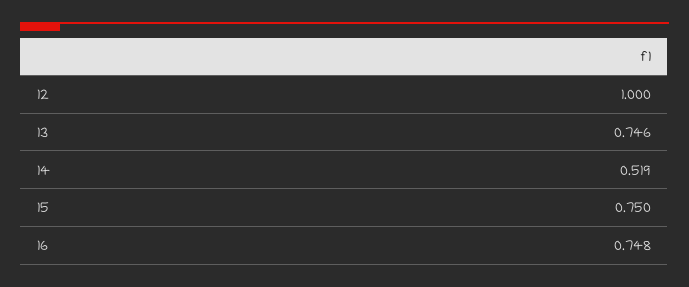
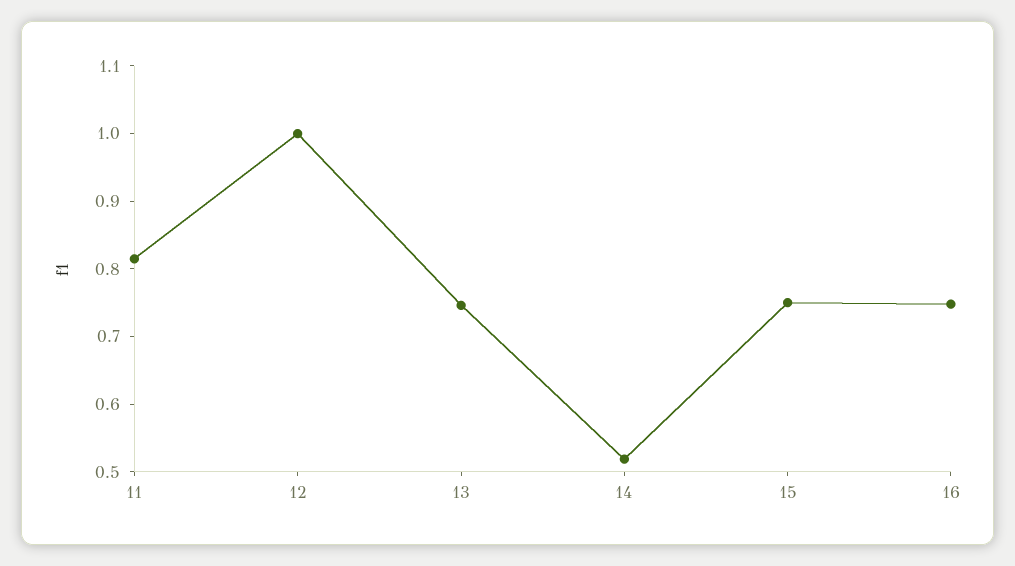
11: none -> 0.82

